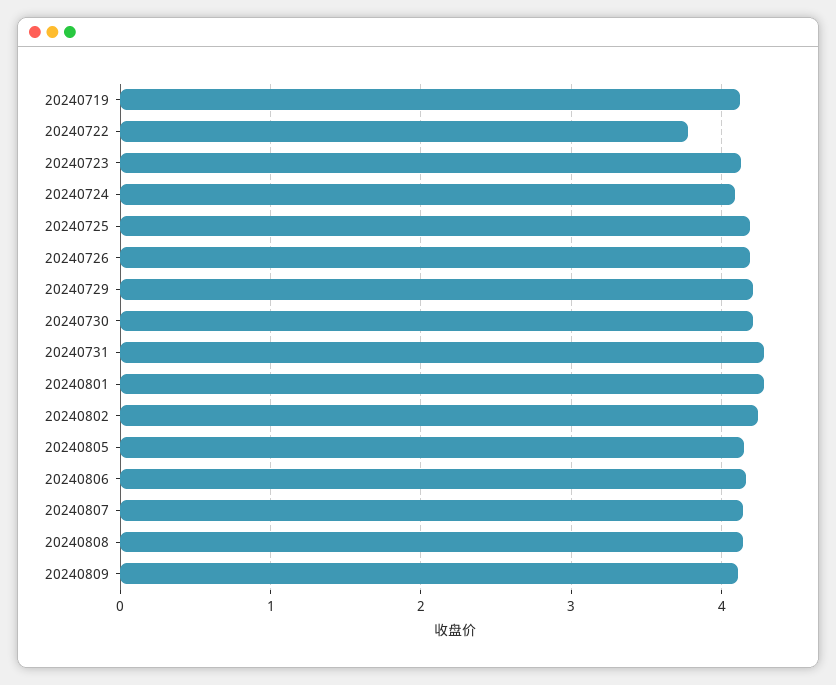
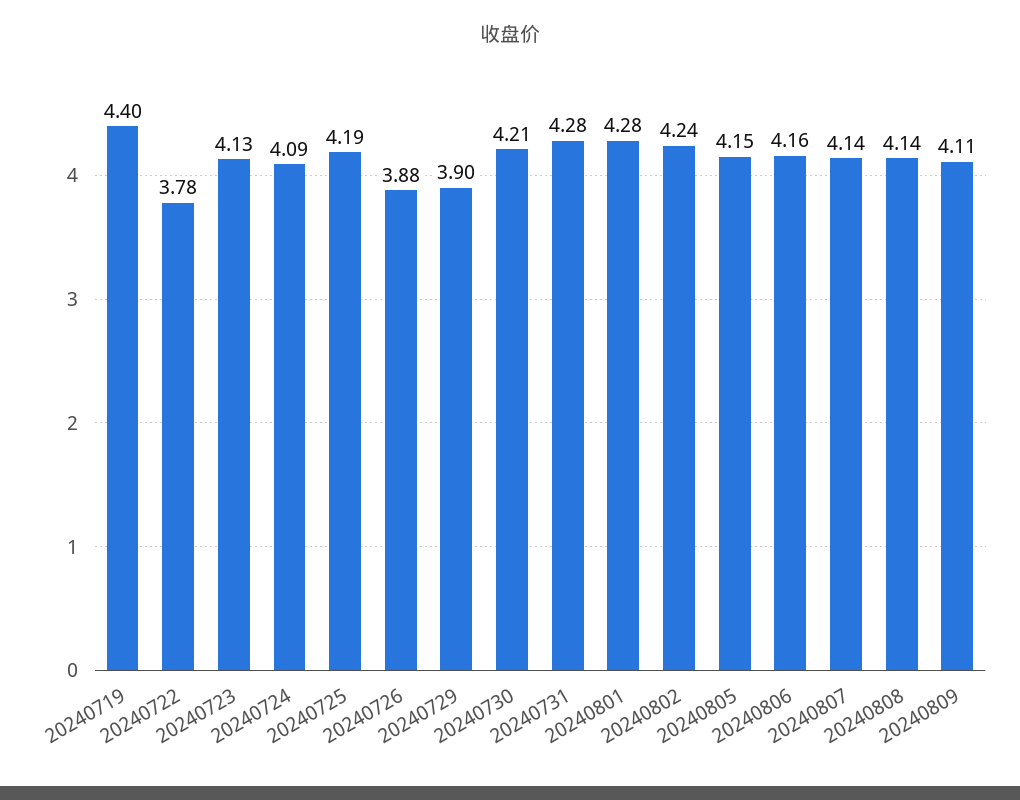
20240719: 4.1 -> 4.4
20240726: 4.2 -> 3.88
20240729: 4.2 -> 3.9

